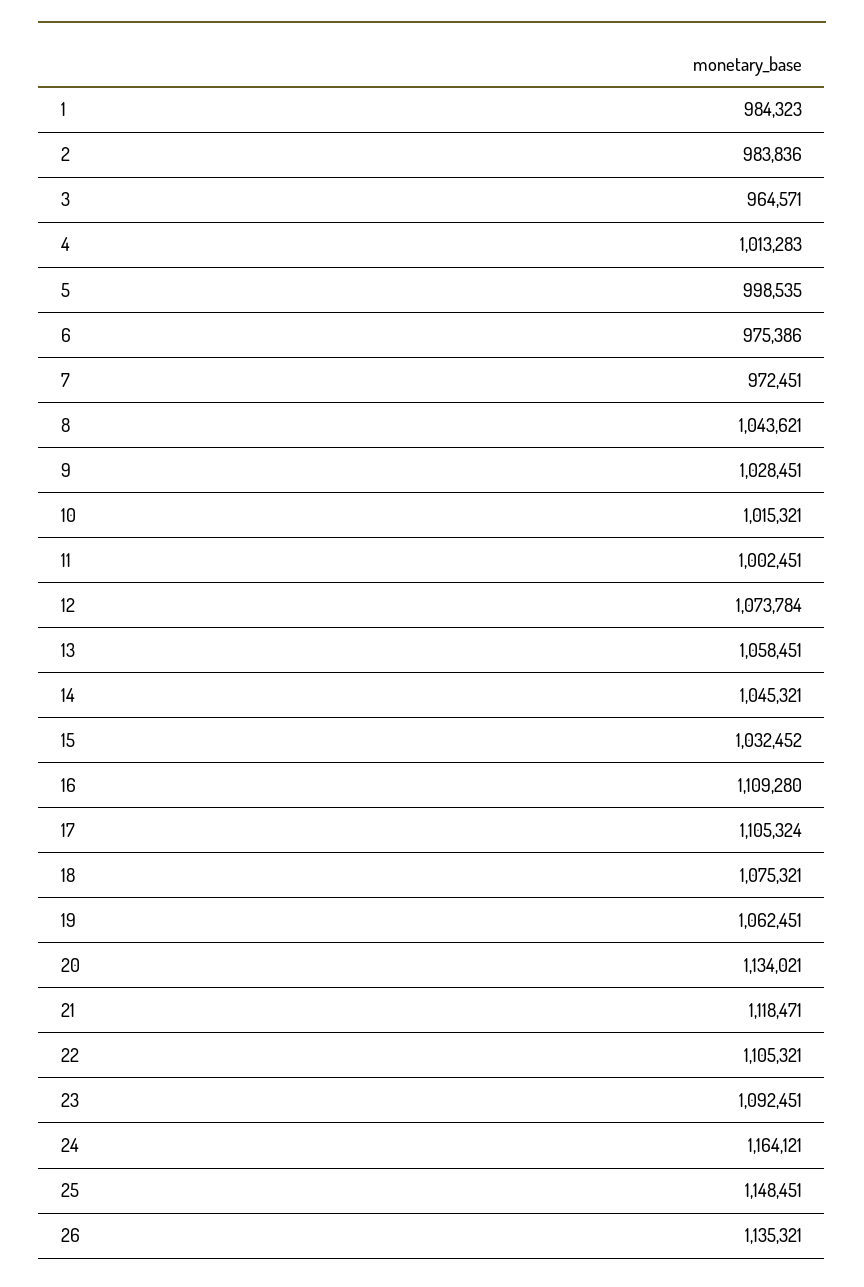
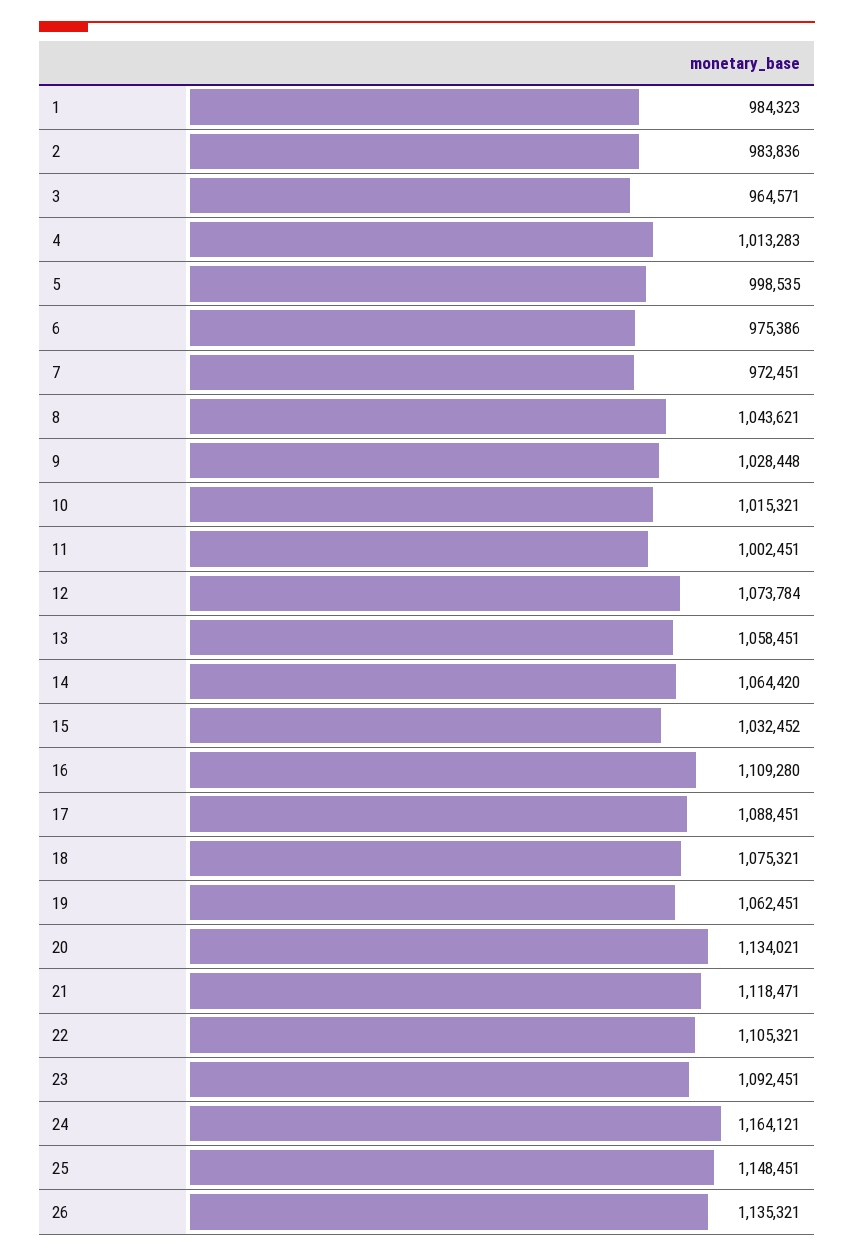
9: 1028451 -> 1028448
14: 1045321 -> 1064420
17: 1105324 -> 1088451

